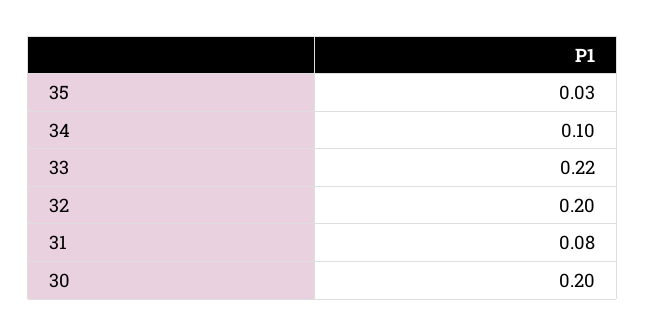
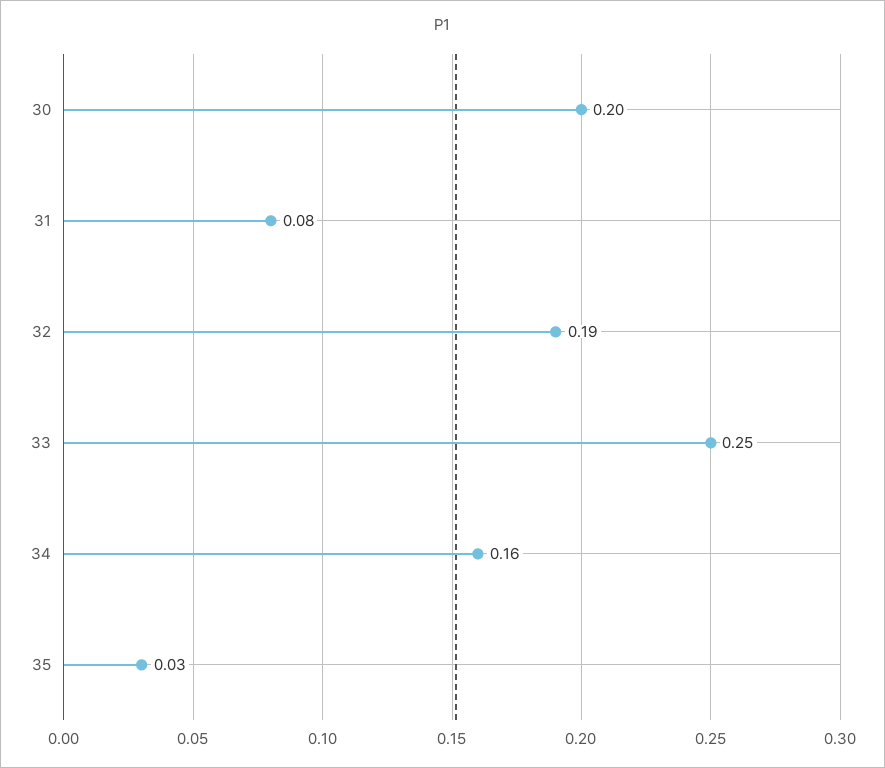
34: 0.1 -> 0.16
33: 0.22 -> 0.25
32: 0.2 -> 0.19

